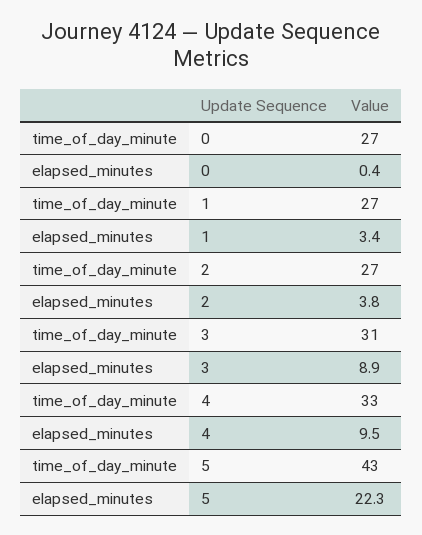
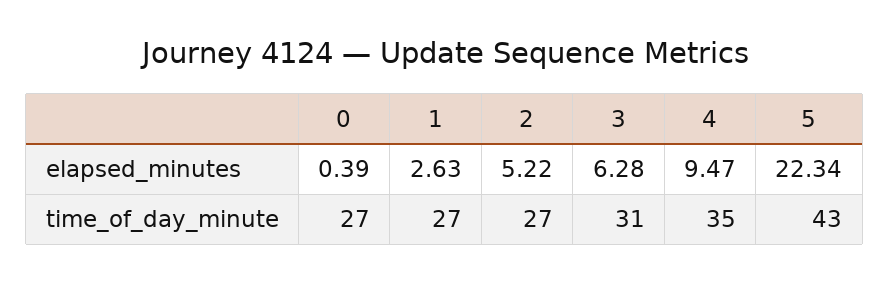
elapsed_minutes, 1: 3.4 -> 2.63
elapsed_minutes, 2: 3.8 -> 5.22
elapsed_minutes, 3: 8.9 -> 6.28
time_of_day_minute, 4: 33 -> 35

